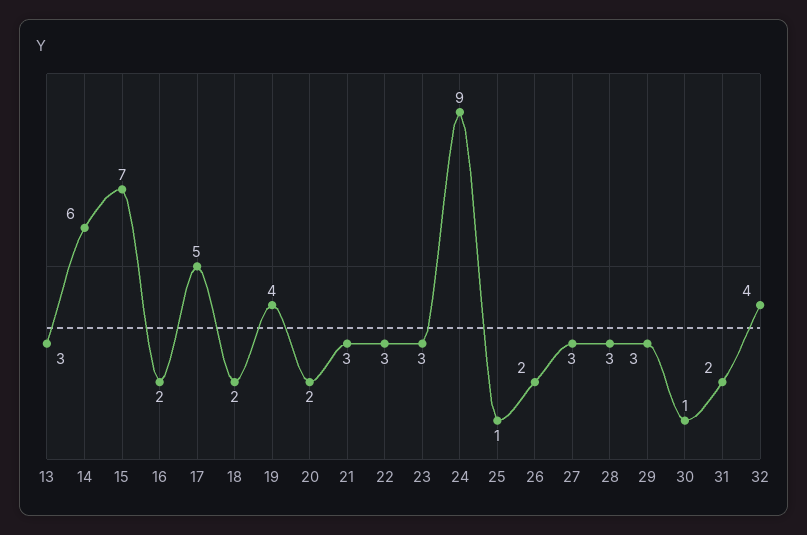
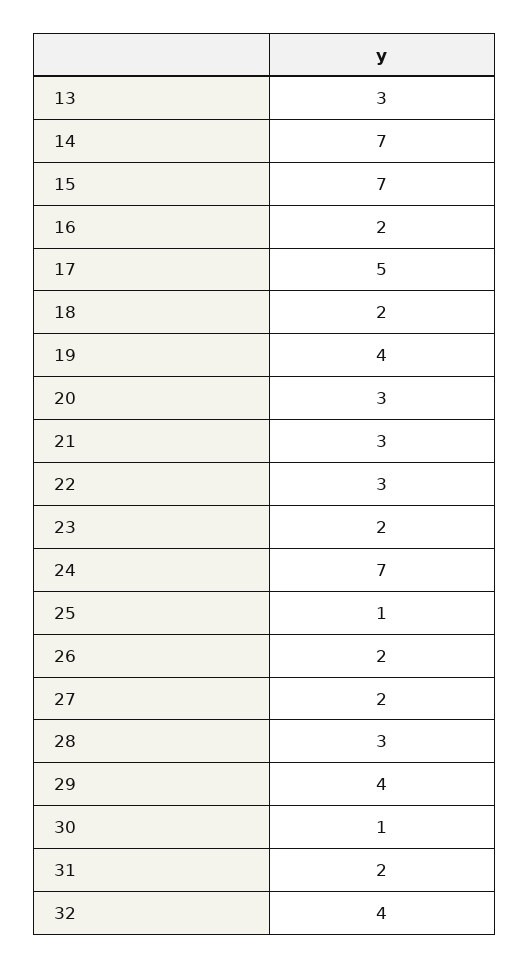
14: 6 -> 7
20: 2 -> 3
23: 3 -> 2
24: 9 -> 7
27: 3 -> 2
29: 3 -> 4

